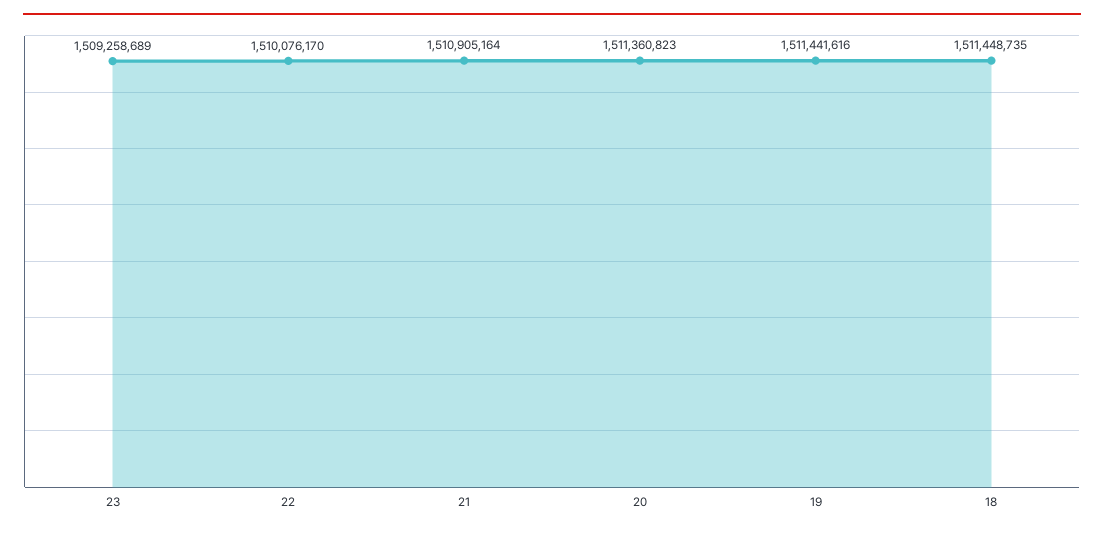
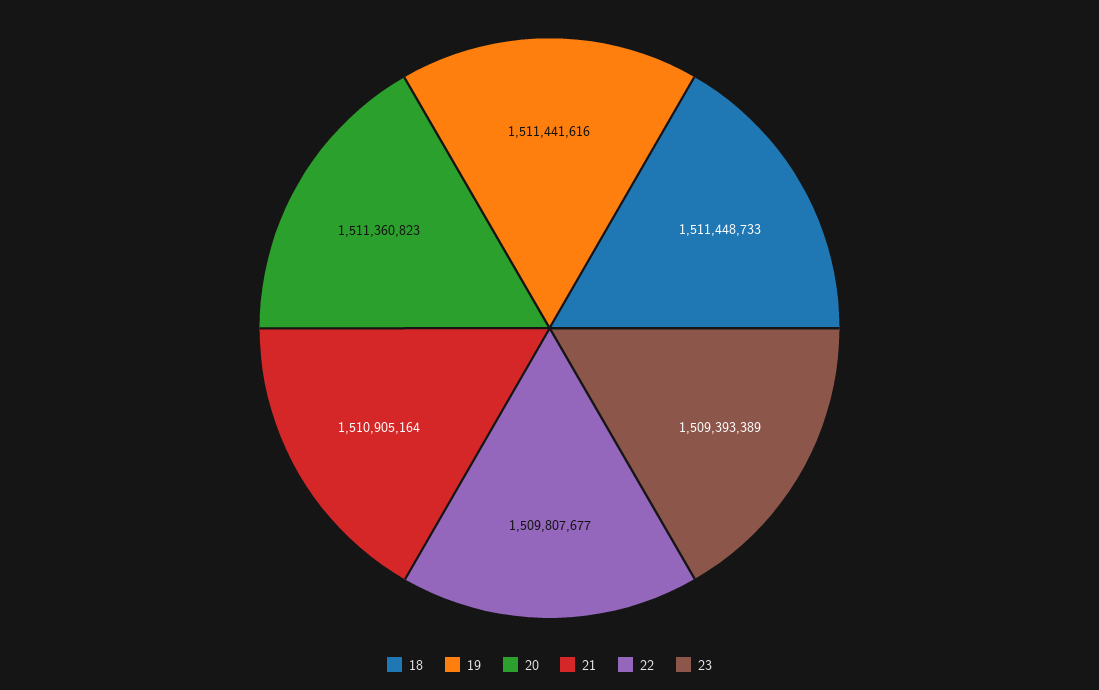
23: 1509258689 -> 1509393389
22: 1510076170 -> 1509807677
18: 1511448735 -> 1511448733

